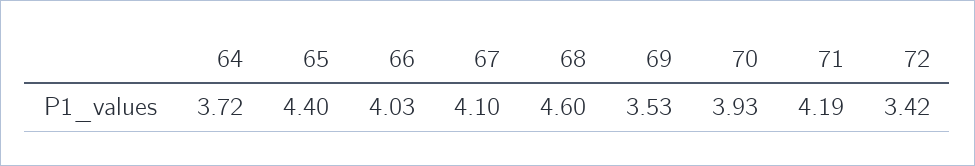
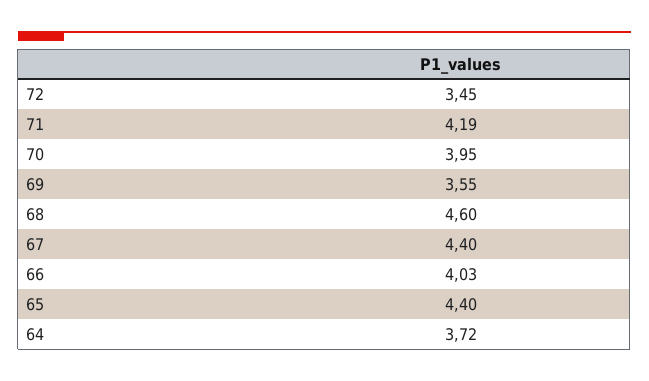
67: 4.1 -> 4.4
69: 3.53 -> 3.55
70: 3.93 -> 3.95
72: 3.42 -> 3.45

